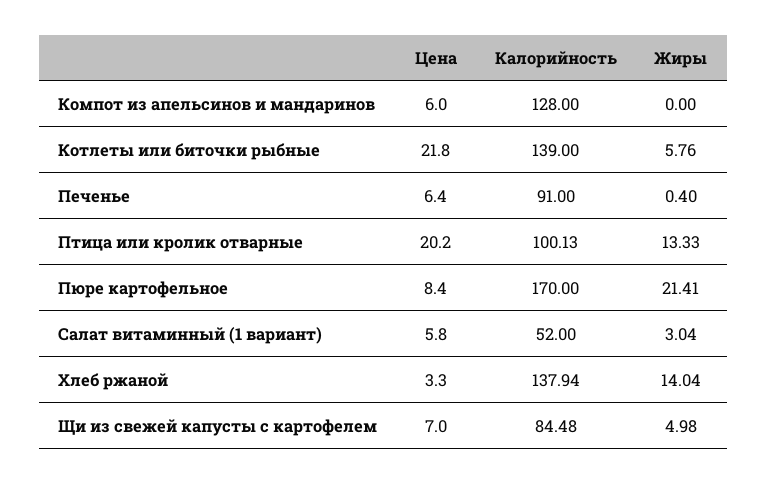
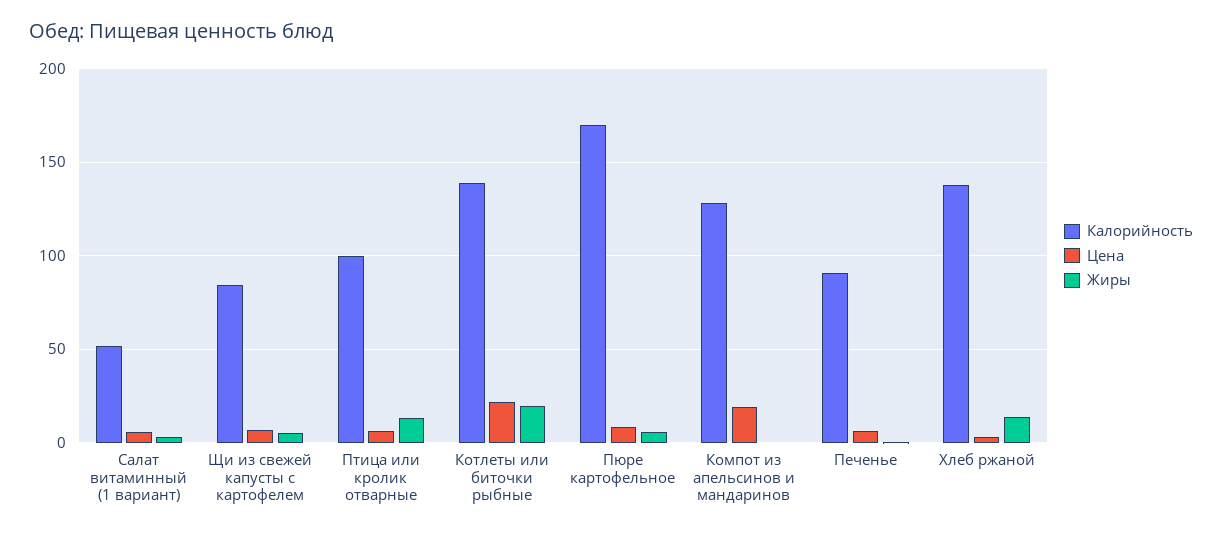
Цена, Компот из апельсинов и мандаринов: 6 -> 20
Жиры, Котлеты или биточки рыбные: 5.76 -> 20
Цена, Птица или кролик отварные: 20.2 -> 5
Жиры, Пюре картофельное: 21.41 -> 5

